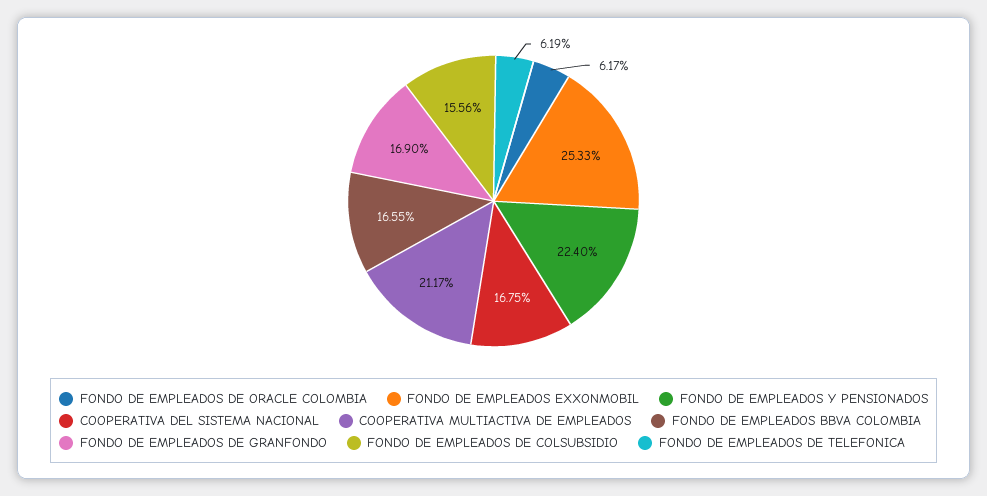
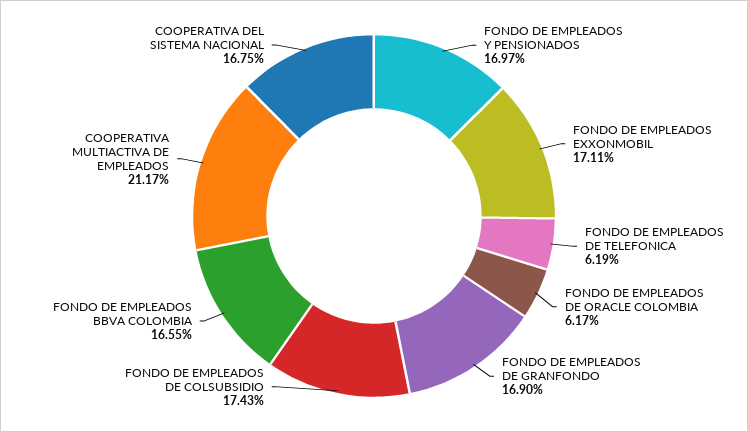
FONDO DE EMPLEADOS EXXONMOBIL: 25.33 -> 17.11
FONDO DE EMPLEADOS Y PENSIONADOS: 22.4 -> 16.97
FONDO DE EMPLEADOS DE COLSUBSIDIO: 15.56 -> 17.43

